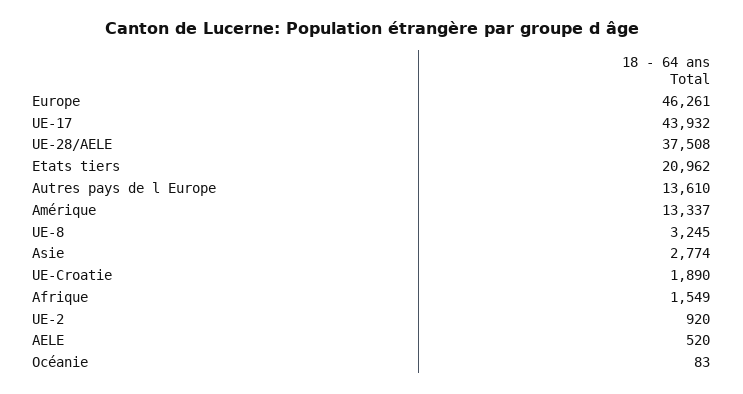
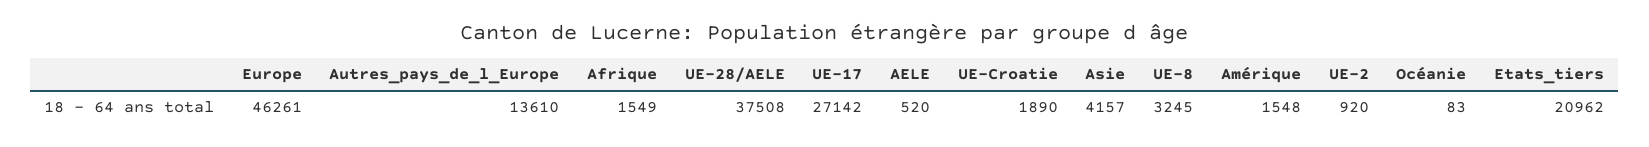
UE-17: 43932 -> 27142
Amérique: 13337 -> 1548
Asie: 2774 -> 4157

